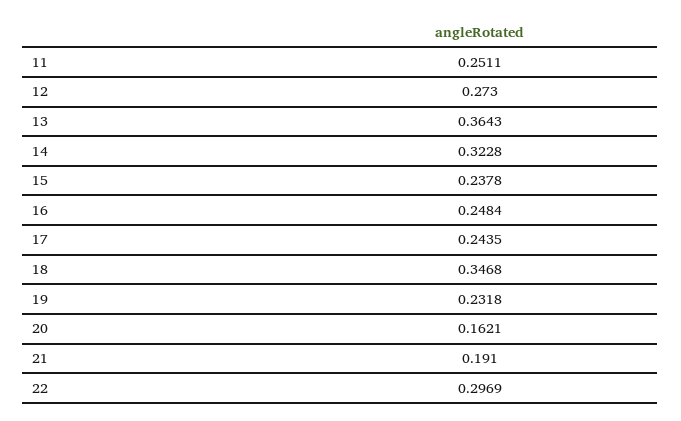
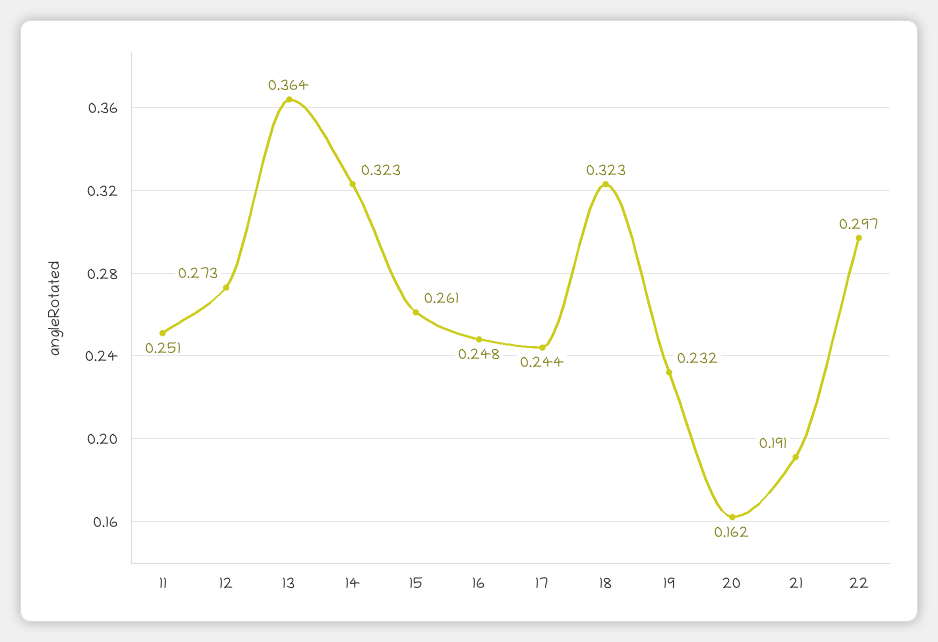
15: 0.2378 -> 0.261
18: 0.3468 -> 0.323

